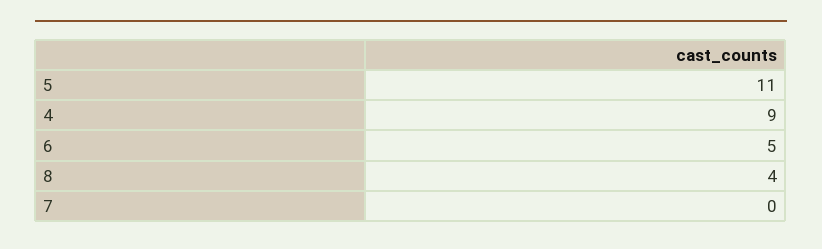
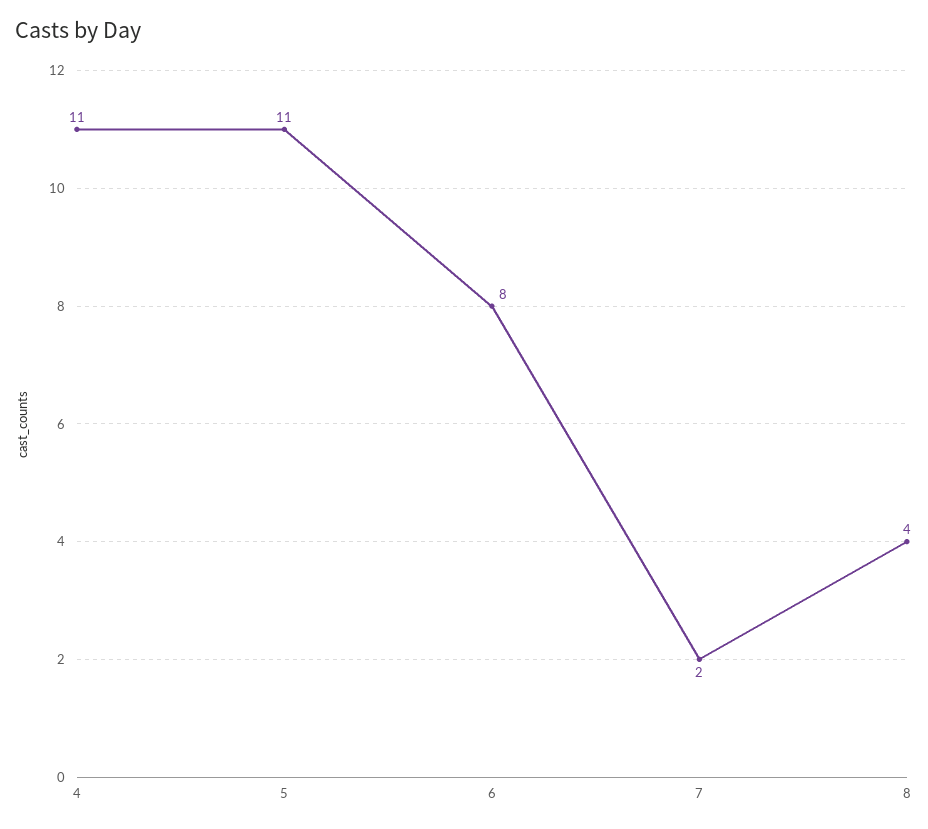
4: 9 -> 11
6: 5 -> 8
7: 0 -> 2

